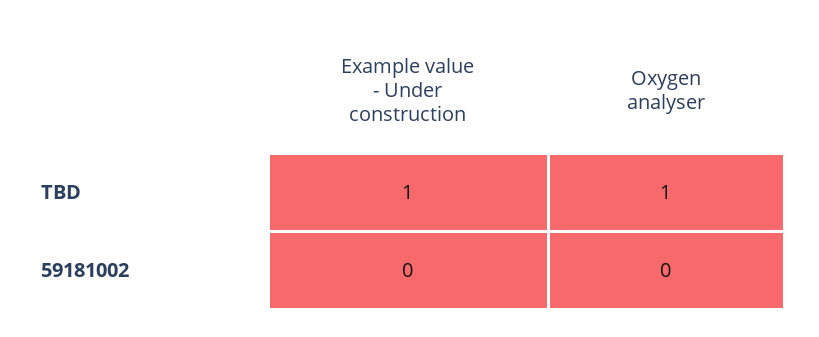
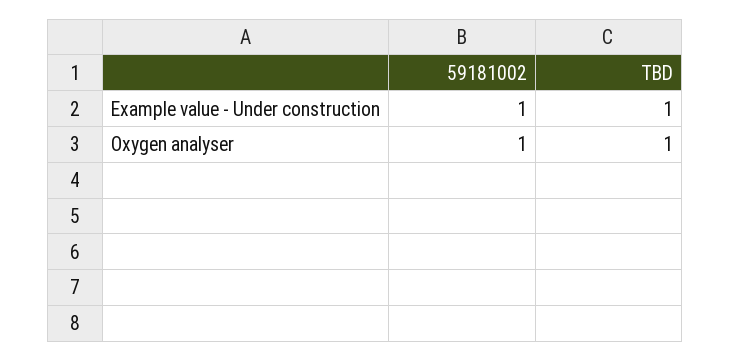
Example value - Under construction, 59181002: 0 -> 1
Oxygen analyser, 59181002: 0 -> 1

